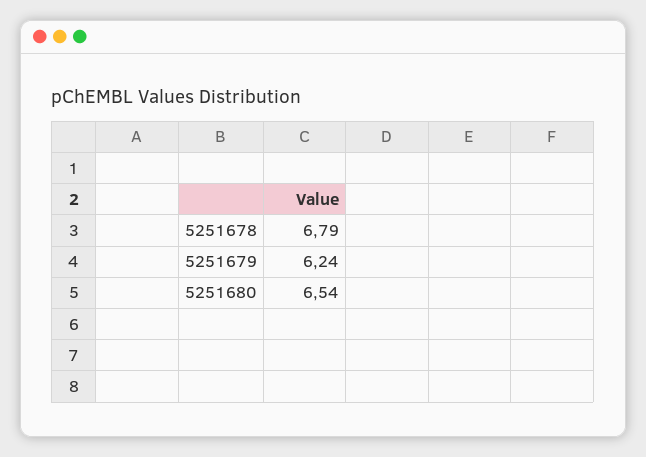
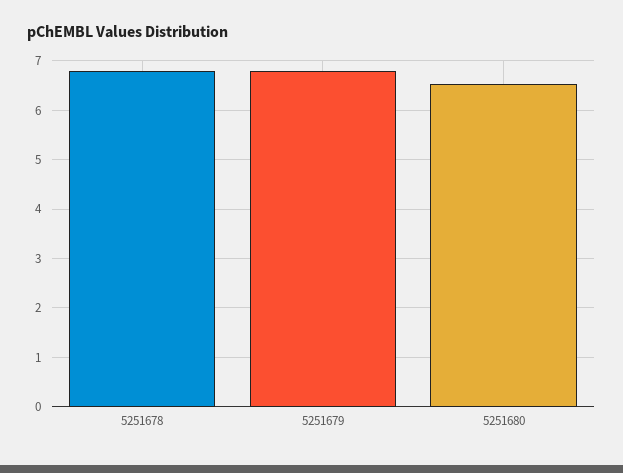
5251679: 6.24 -> 6.8

